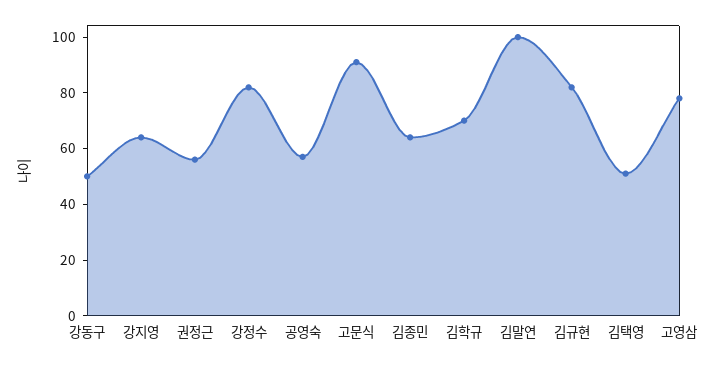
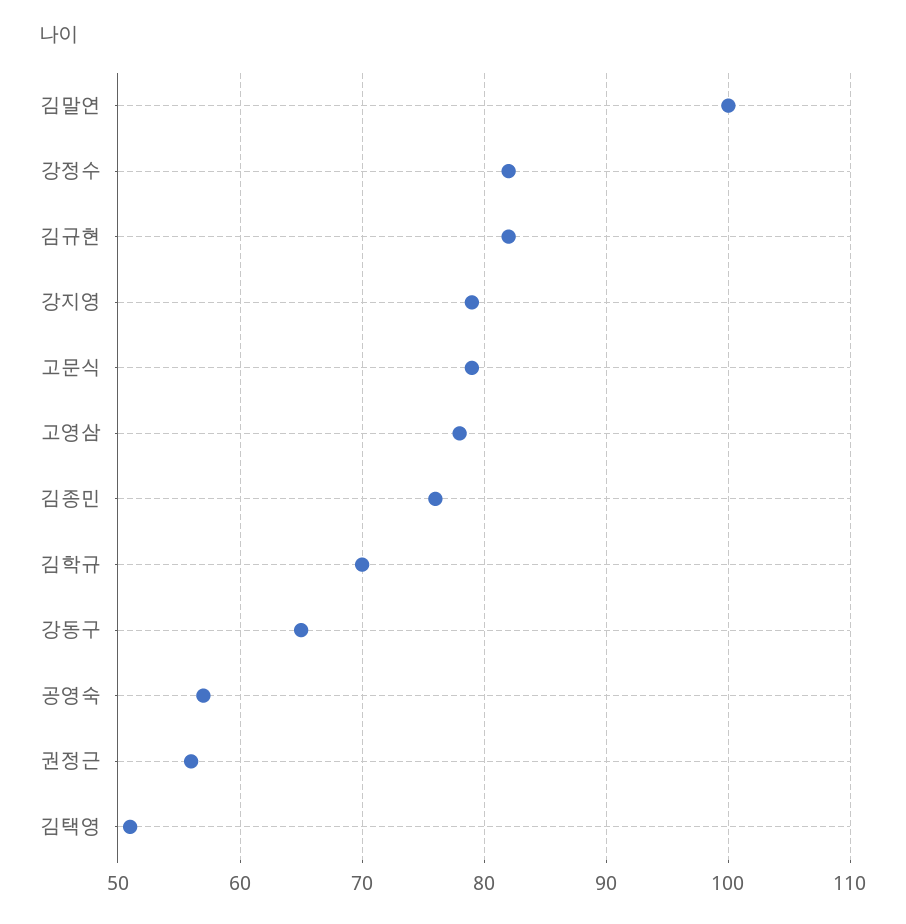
강동구: 50 -> 65
강지영: 65 -> 79
고문식: 90 -> 79
김종민: 65 -> 76

